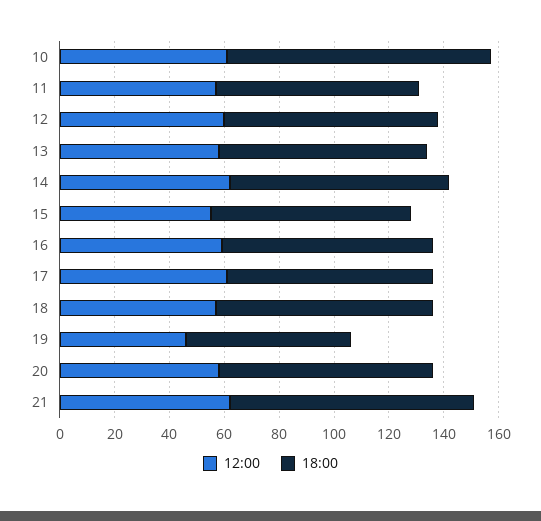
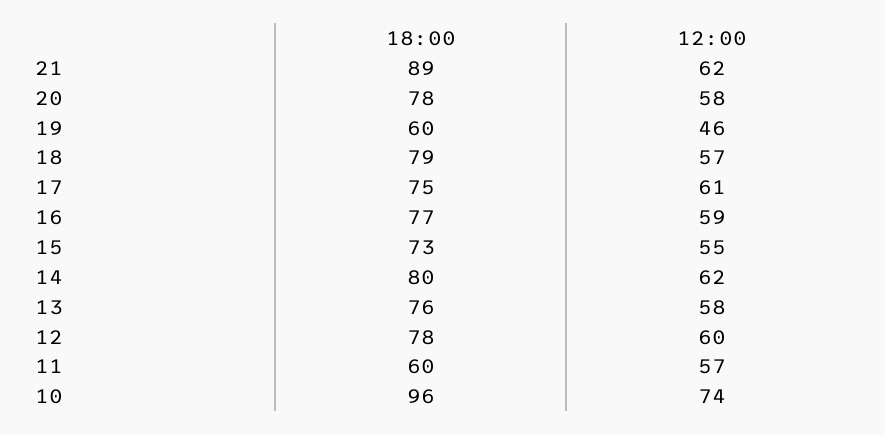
12:00, 10: 60 -> 74
18:00, 11: 75 -> 60

